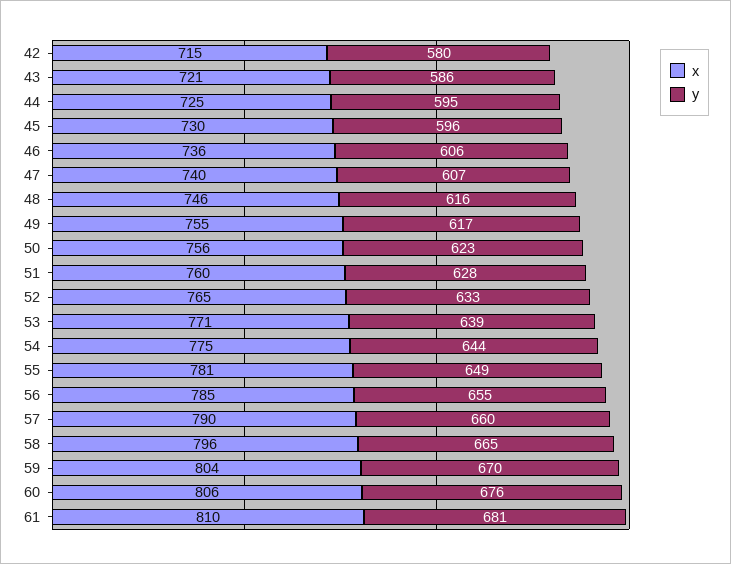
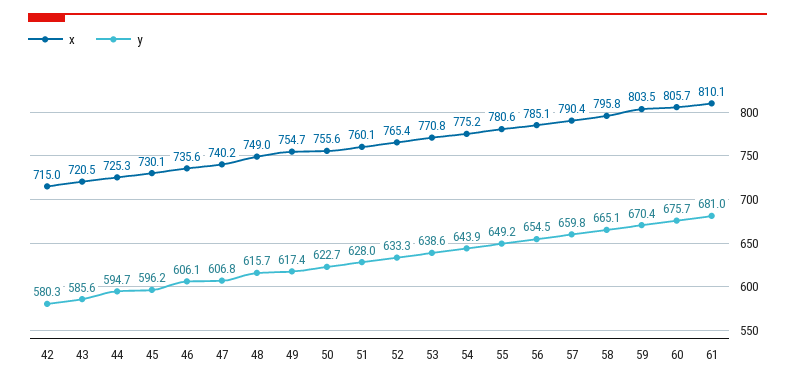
x, 48: 746 -> 749

